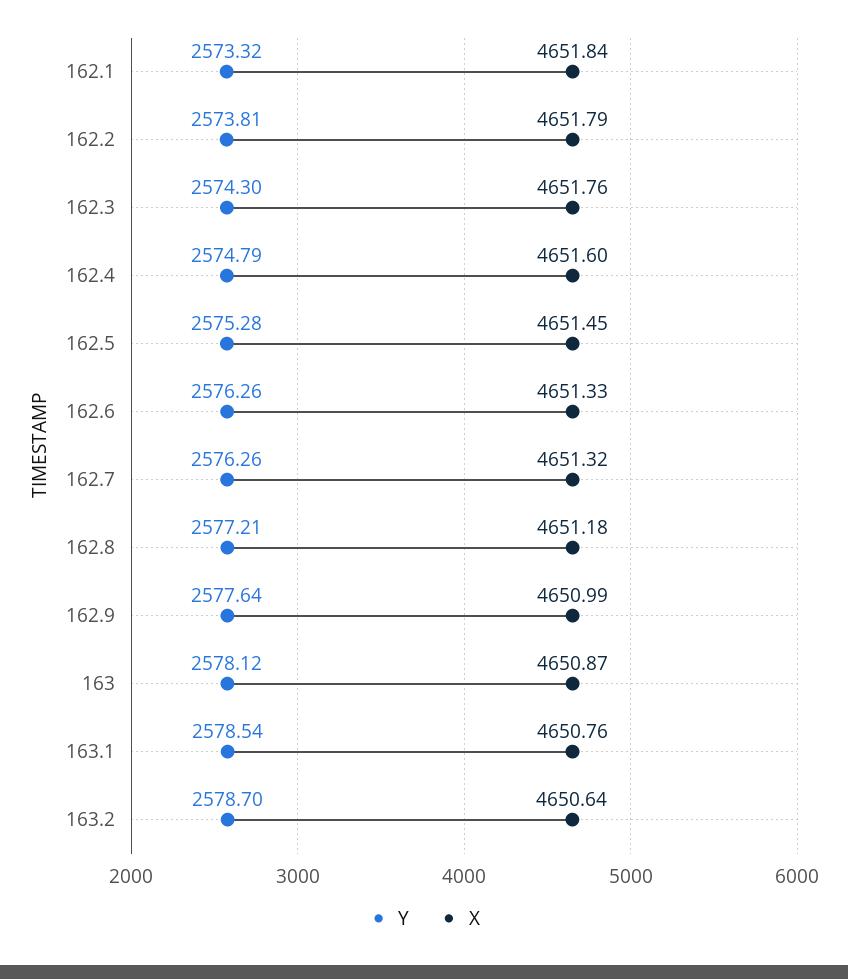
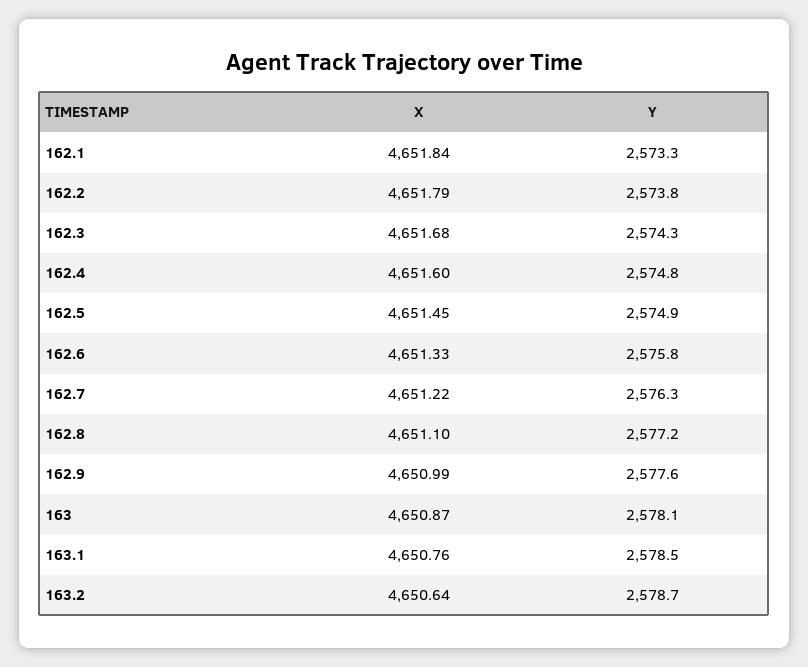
X, 162.3: 4651.76 -> 4651.68
Y, 162.5: 2575.28 -> 2574.9
Y, 162.6: 2576.26 -> 2575.8
X, 162.7: 4651.32 -> 4651.22
X, 162.8: 4651.18 -> 4651.1

